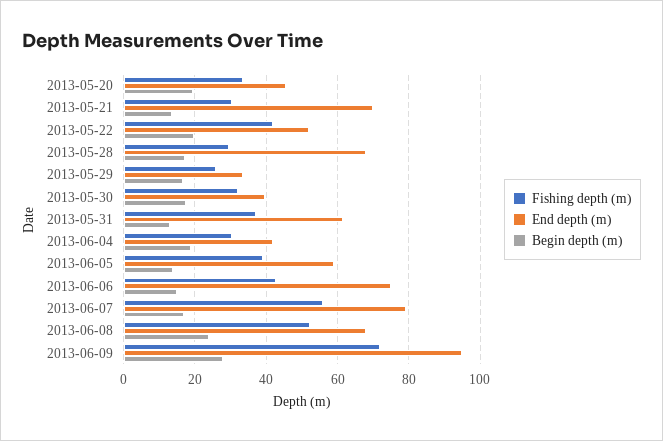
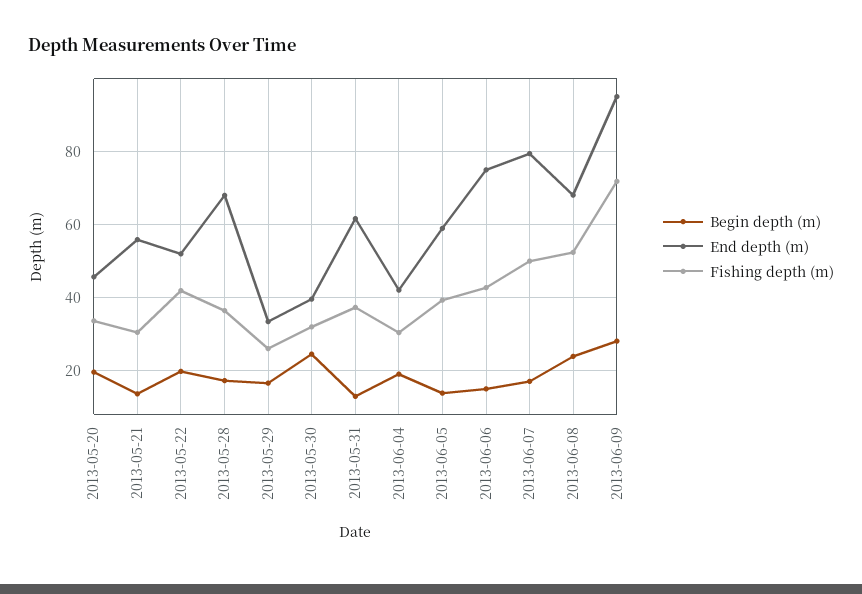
End depth (m), 2013-05-21: 70 -> 56
Fishing depth (m), 2013-05-28: 30 -> 36
Begin depth (m), 2013-05-30: 18 -> 24
Fishing depth (m), 2013-06-07: 56 -> 50

